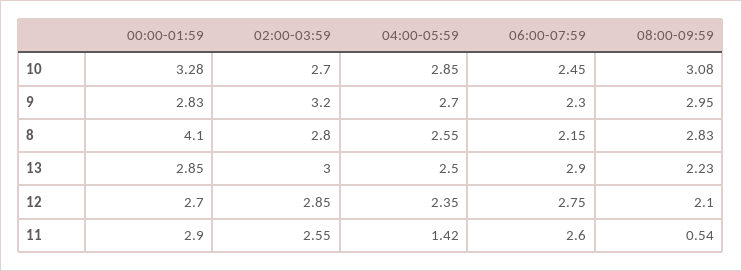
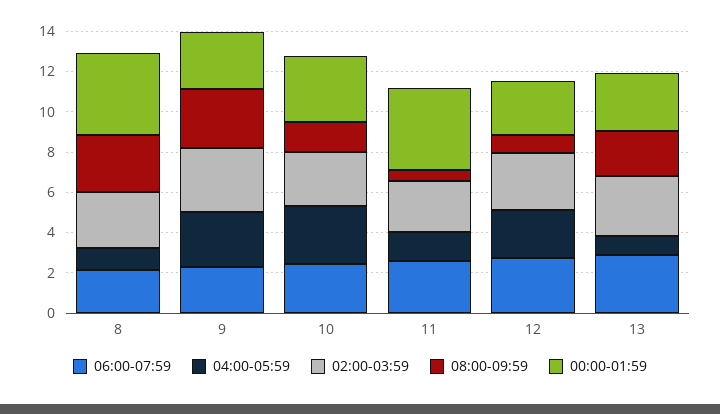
08:00-09:59, 10: 3.08 -> 1.5
04:00-05:59, 8: 2.55 -> 1
04:00-05:59, 13: 2.5 -> 1
08:00-09:59, 12: 2.1 -> 1
00:00-01:59, 11: 2.9 -> 4

